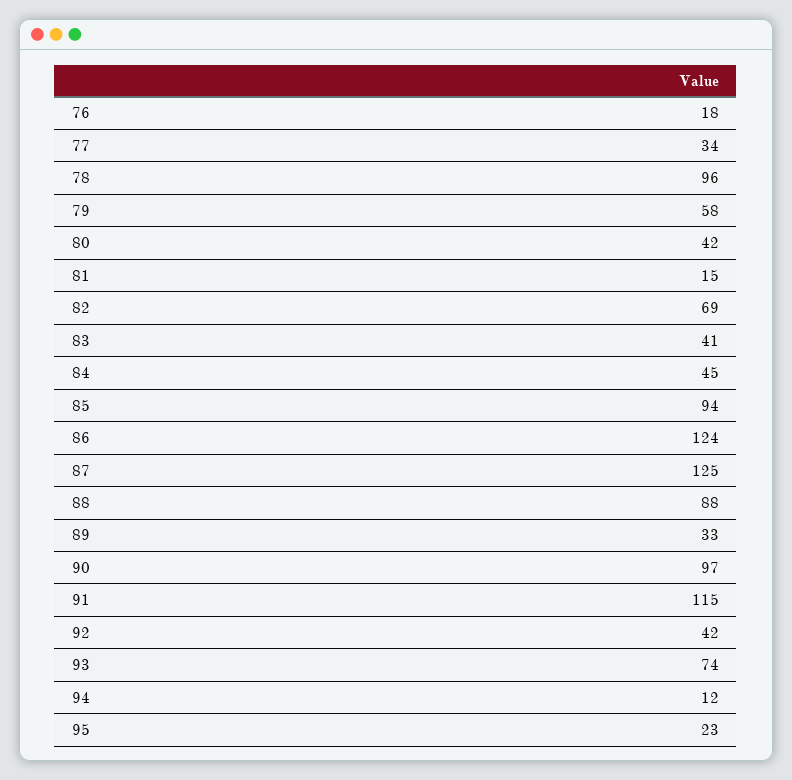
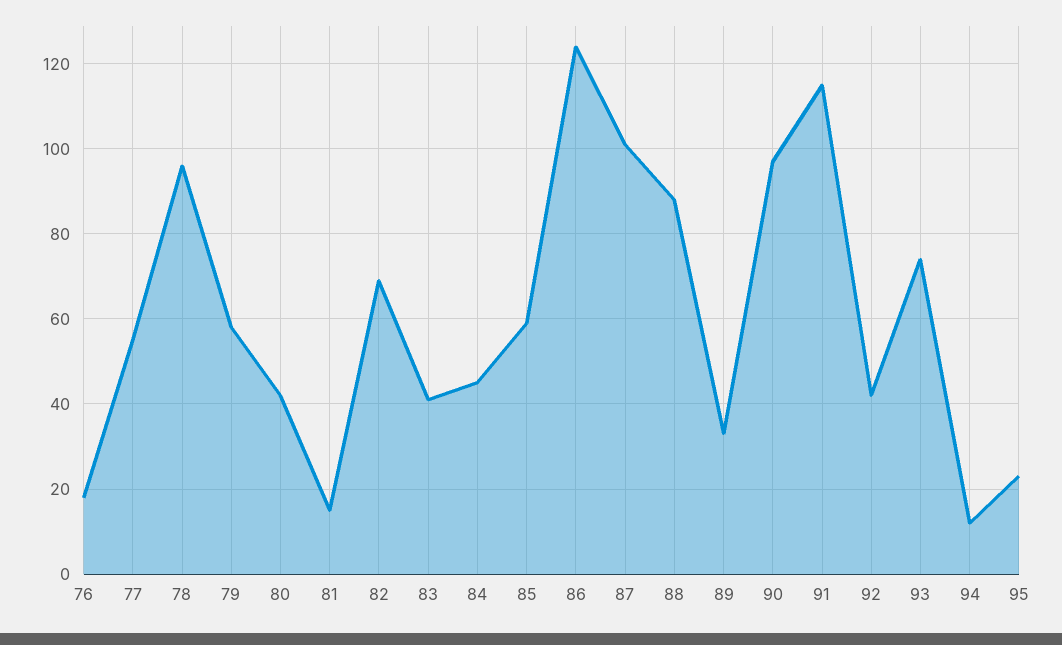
77: 34 -> 55
85: 94 -> 60
87: 125 -> 100

